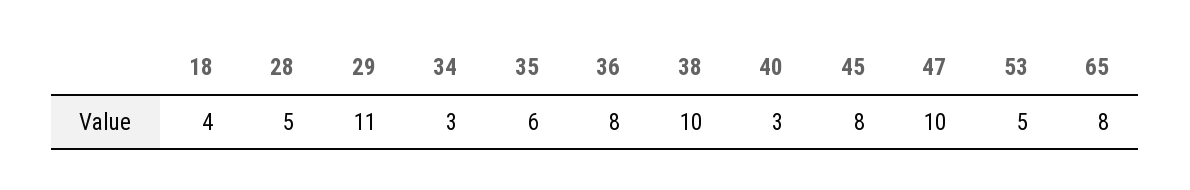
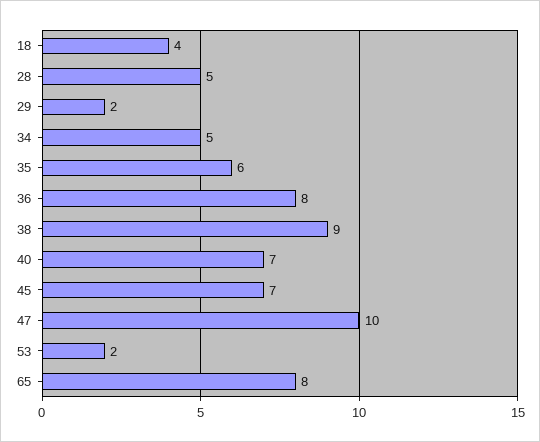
29: 11 -> 2
34: 3 -> 5
38: 10 -> 9
40: 3 -> 7
45: 8 -> 7
53: 5 -> 2

